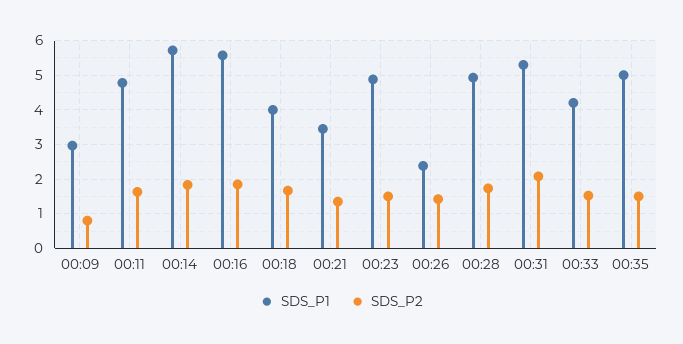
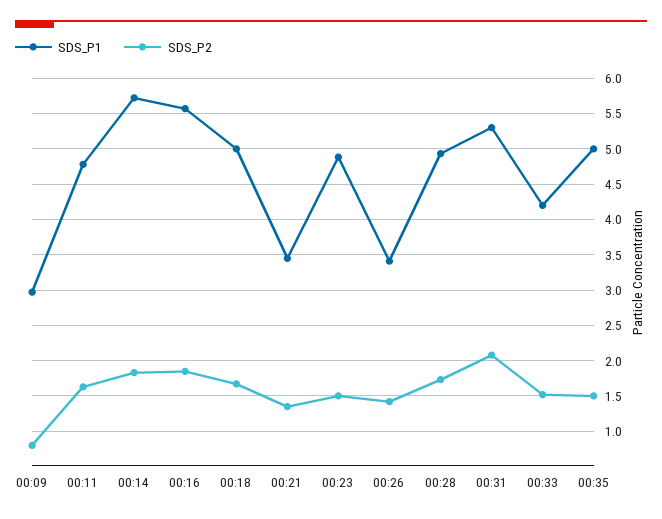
SDS_P1, 00:18: 4 -> 5
SDS_P1, 00:26: 2.4 -> 3.4

